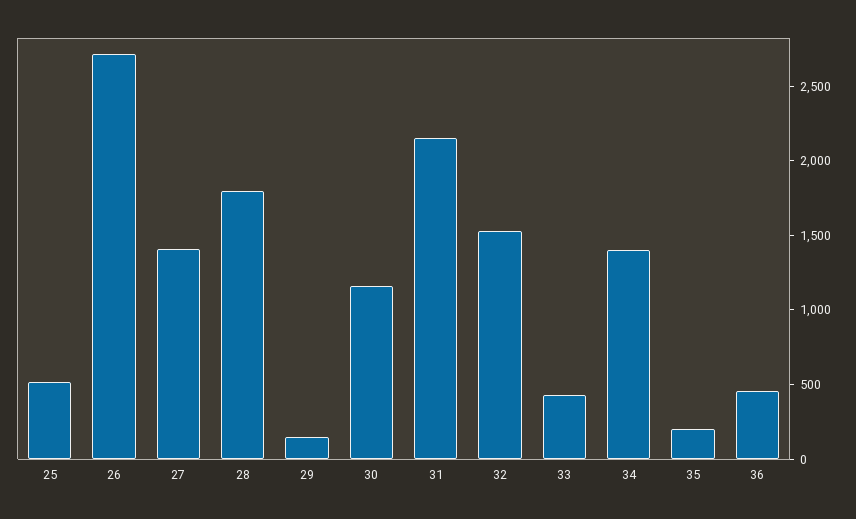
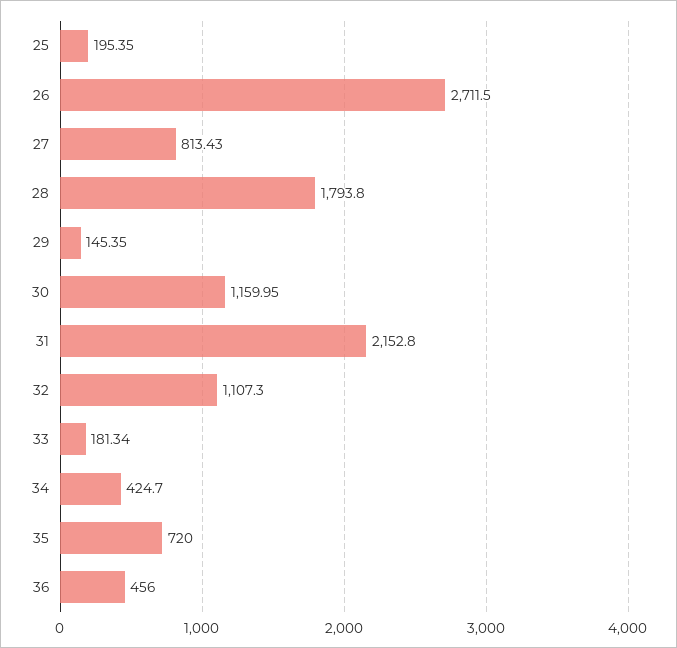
25: 500 -> 195.35
27: 1400 -> 813.43
32: 1500 -> 1107.3
33: 400 -> 181.34
34: 1400 -> 424.7
35: 200 -> 720

